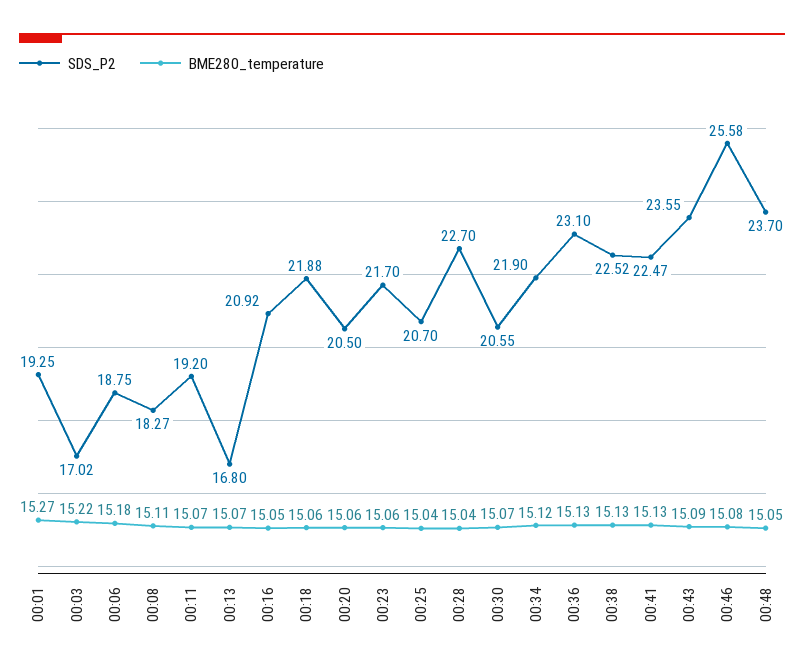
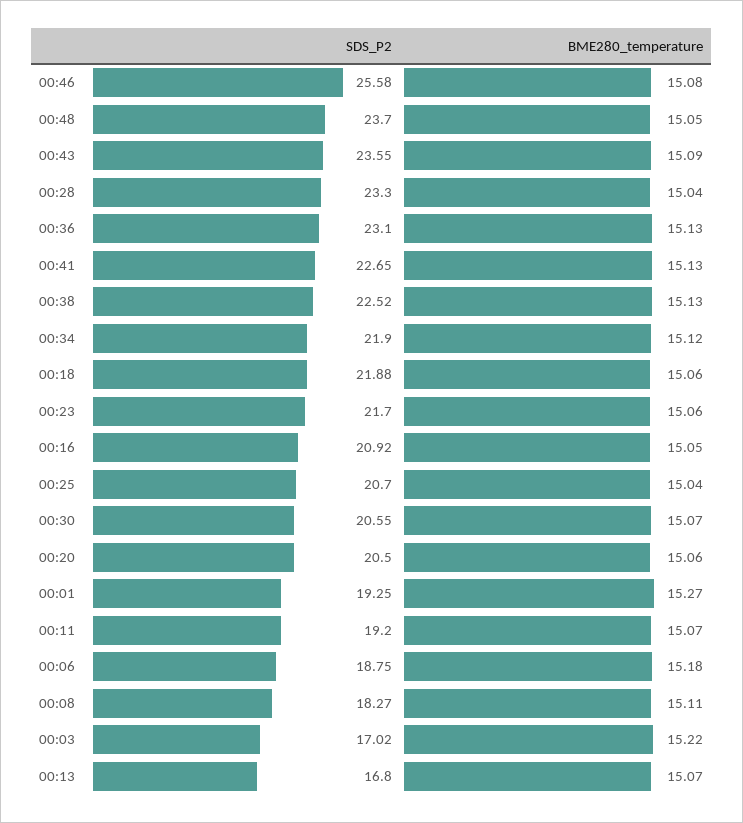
SDS_P2, 00:28: 22.7 -> 23.3
SDS_P2, 00:41: 22.47 -> 22.65

